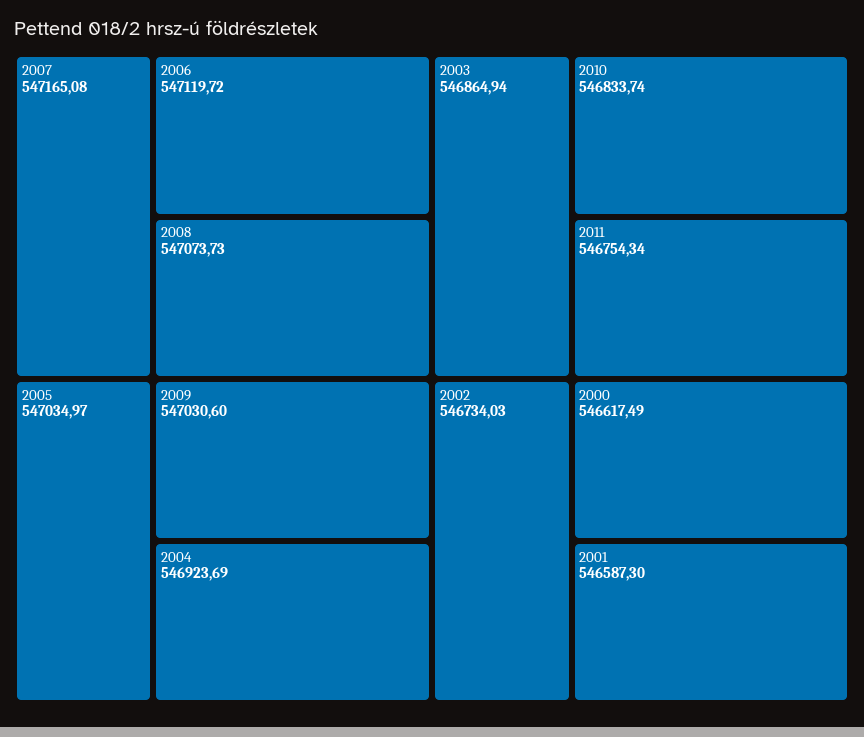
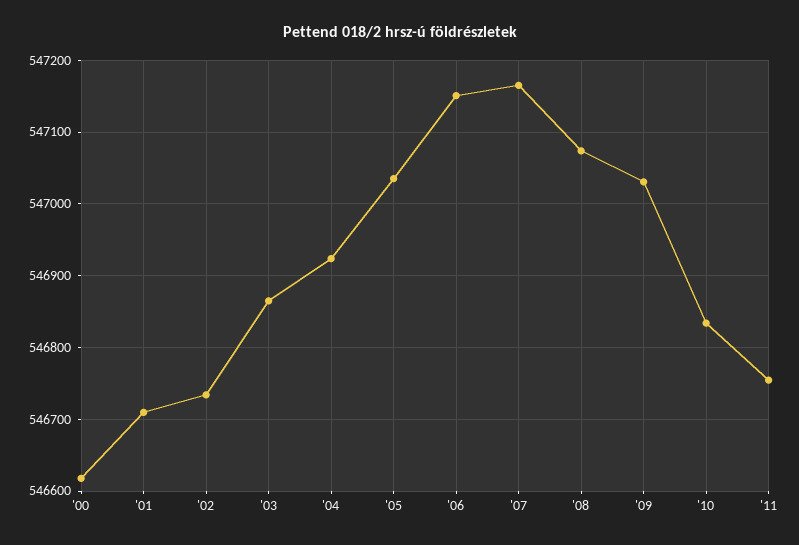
2006: 547119.72 -> 547150
2001: 546587.3 -> 546710

